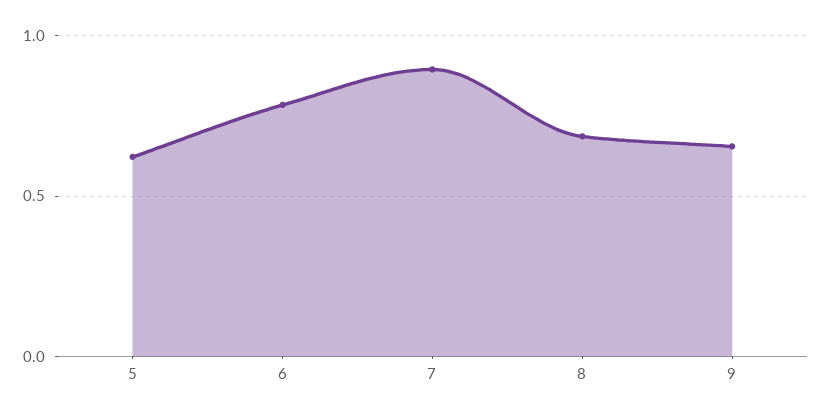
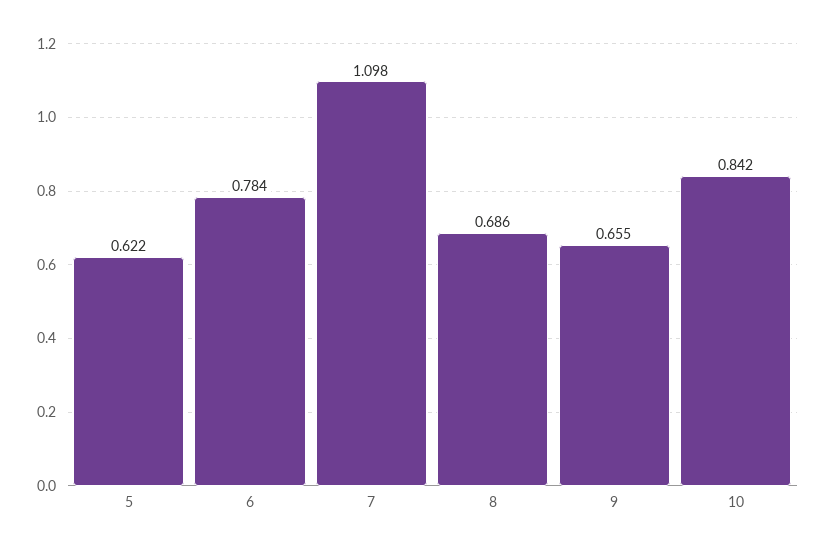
7: 0.9 -> 1.098
10: none -> 0.842

